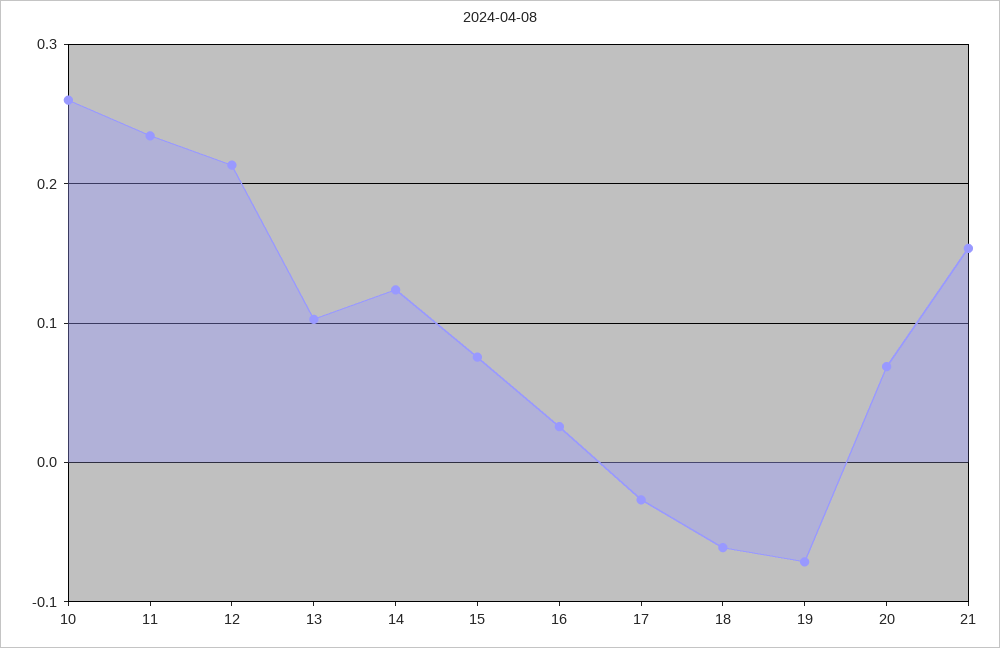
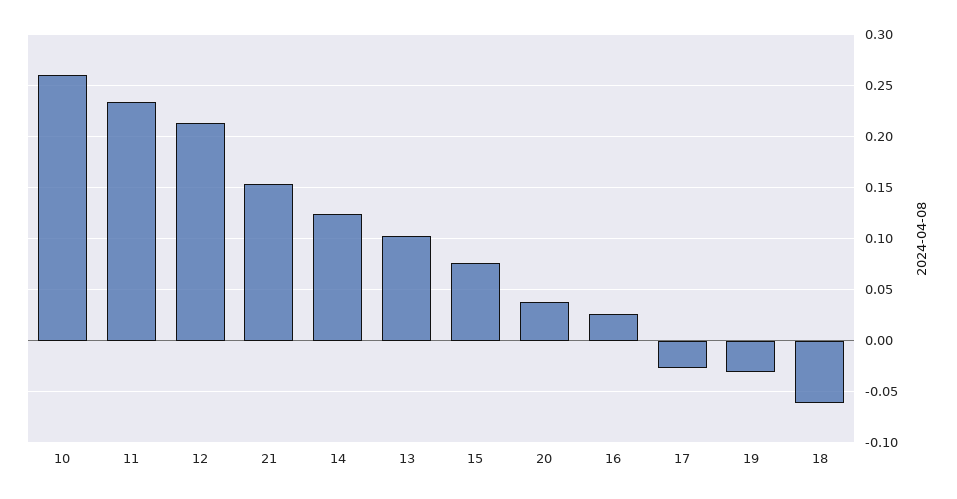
19: -0.07 -> -0.03
20: 0.07 -> 0.04

